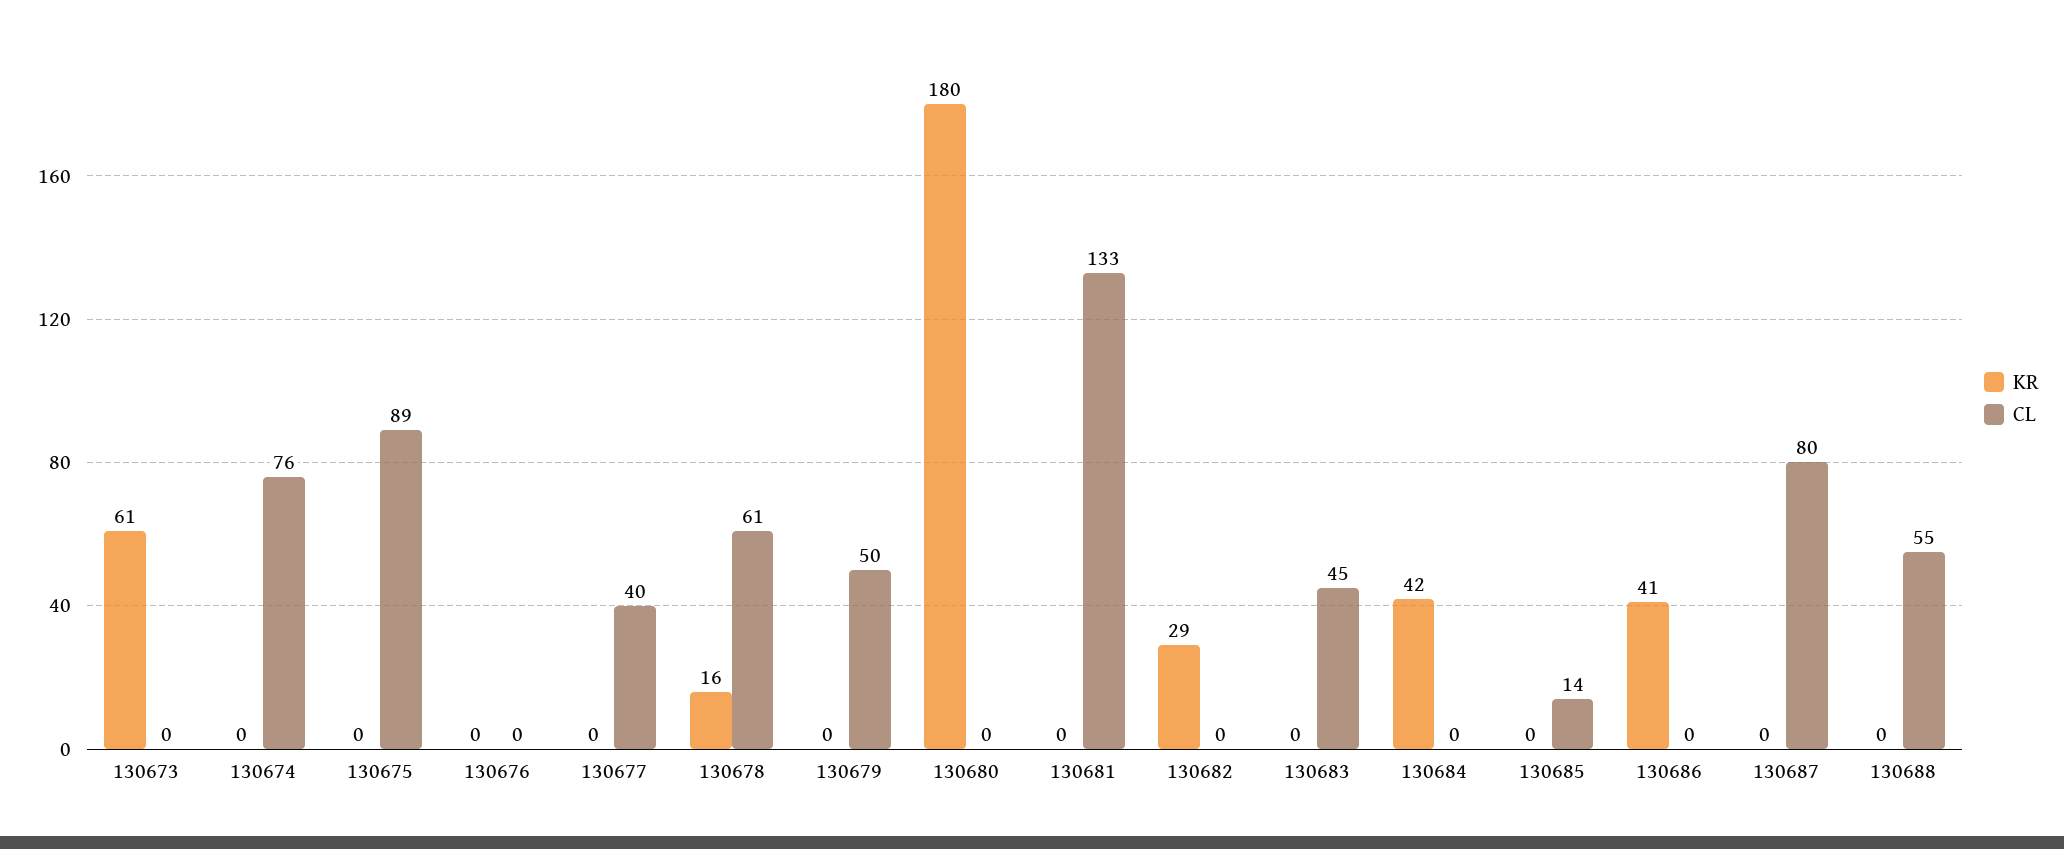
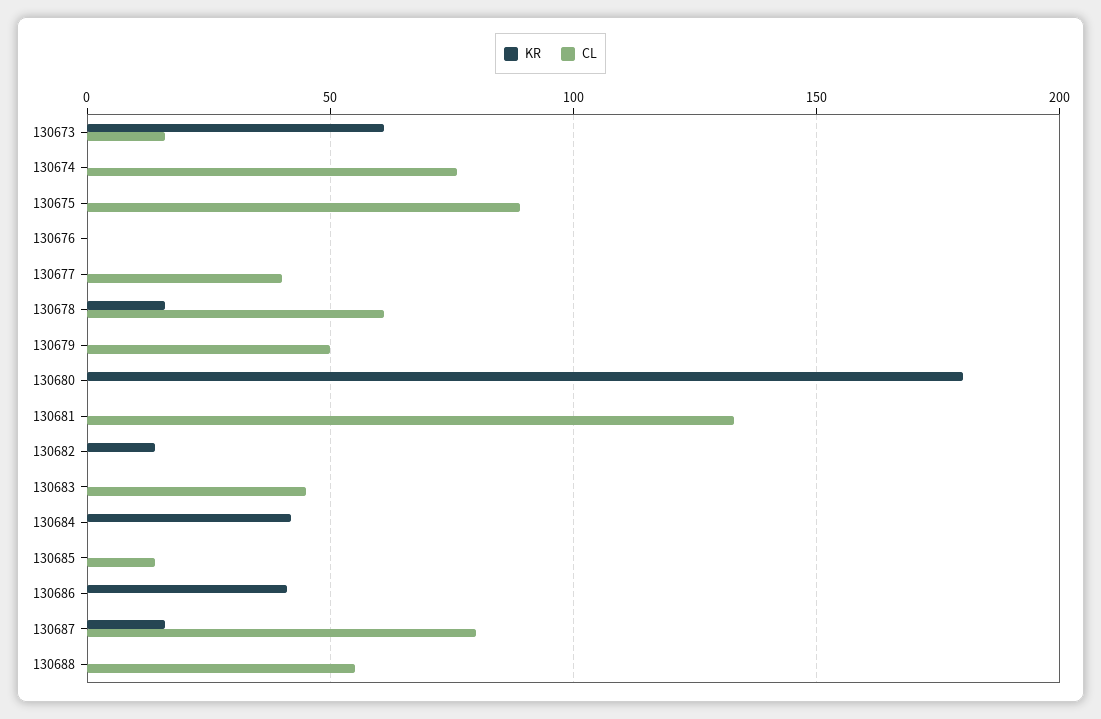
CL, 130673: 0 -> 15
KR, 130682: 29 -> 15
KR, 130687: 0 -> 15

